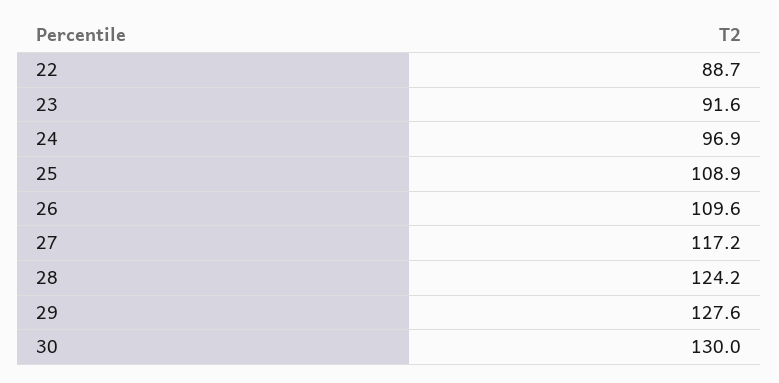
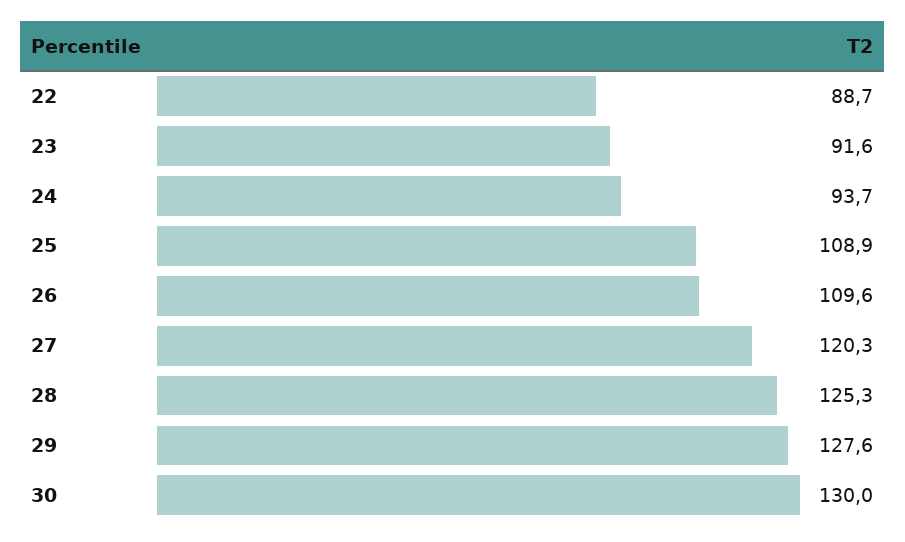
24: 96.9 -> 93.7
27: 117.2 -> 120.3
28: 124.2 -> 125.3

